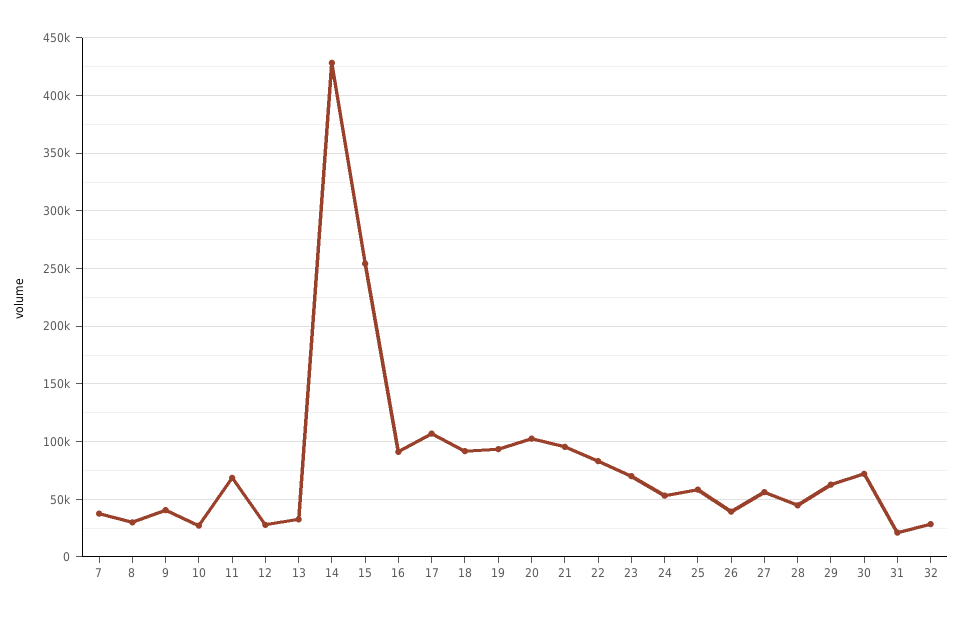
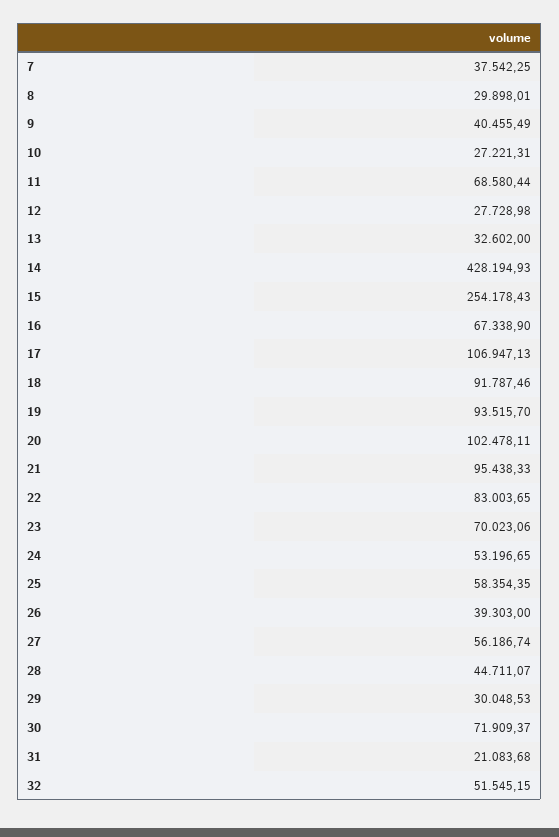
16: 90000 -> 67338.9
29: 60000 -> 30048.53
32: 30000 -> 51545.15

